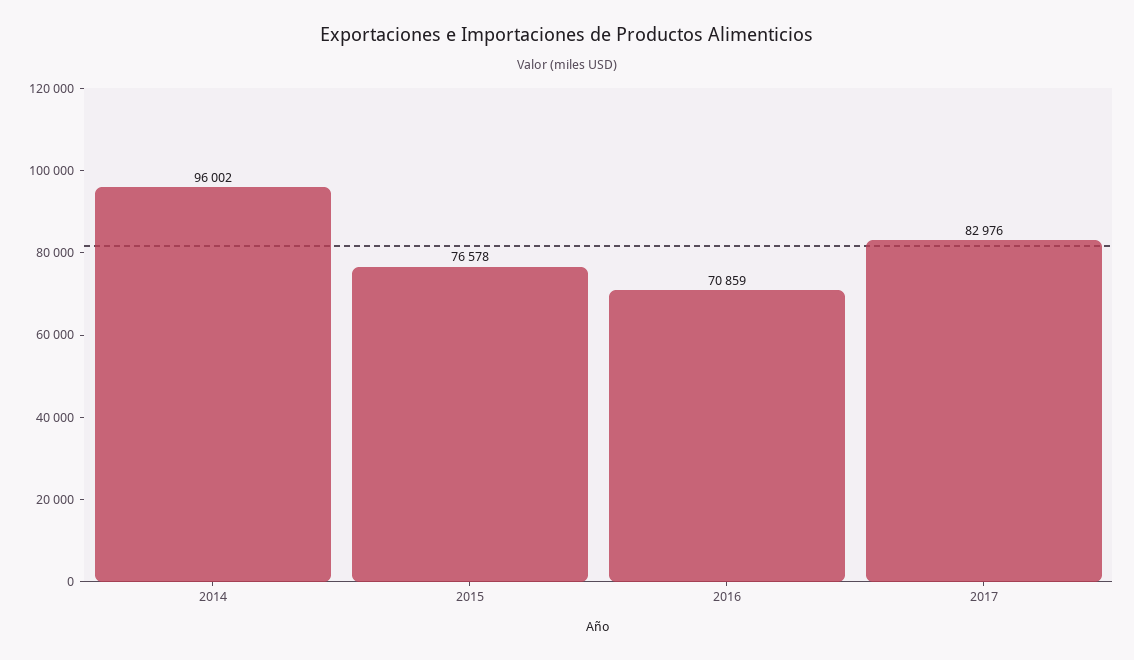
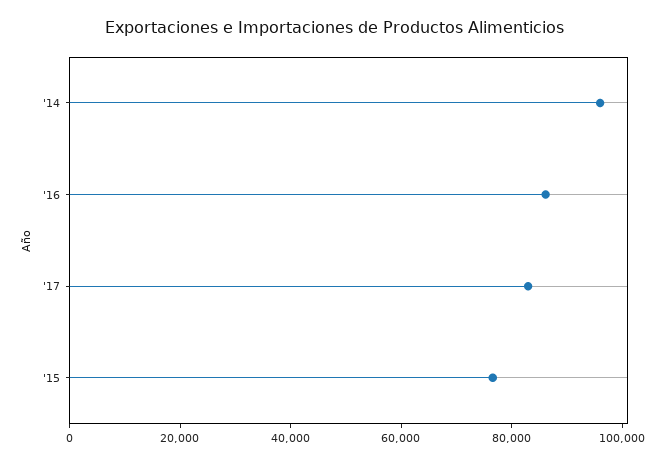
2016: 70859 -> 85000

